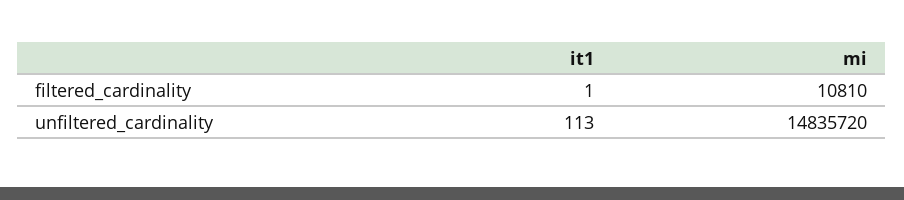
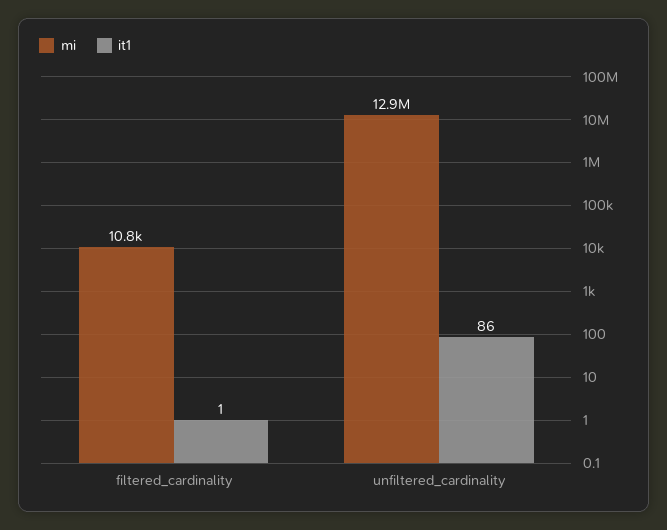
it1, unfiltered_cardinality: 113 -> 86
mi, unfiltered_cardinality: 14835720 -> 12900000

